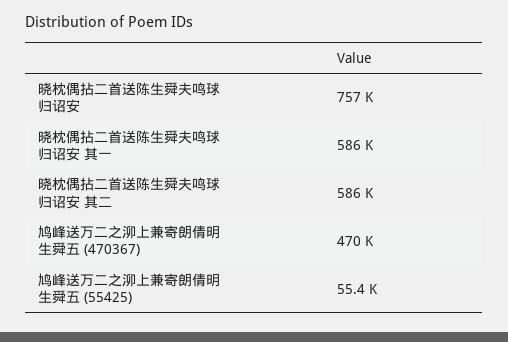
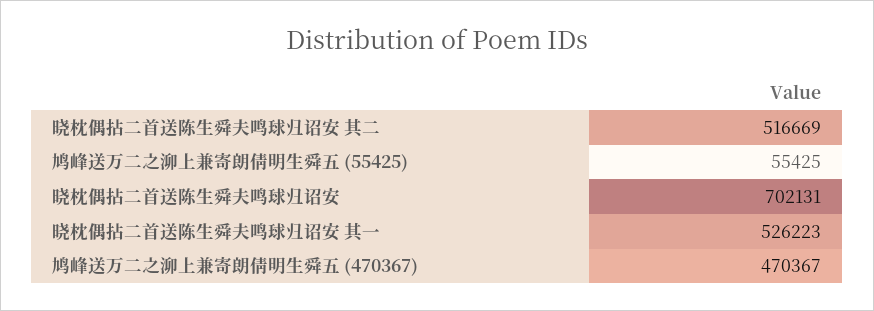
晓枕偶拈二首送陈生舜夫鸣球归诏安: 757000 -> 702131
晓枕偶拈二首送陈生舜夫鸣球归诏安 其一: 586000 -> 526223
晓枕偶拈二首送陈生舜夫鸣球归诏安 其二: 586000 -> 516669

